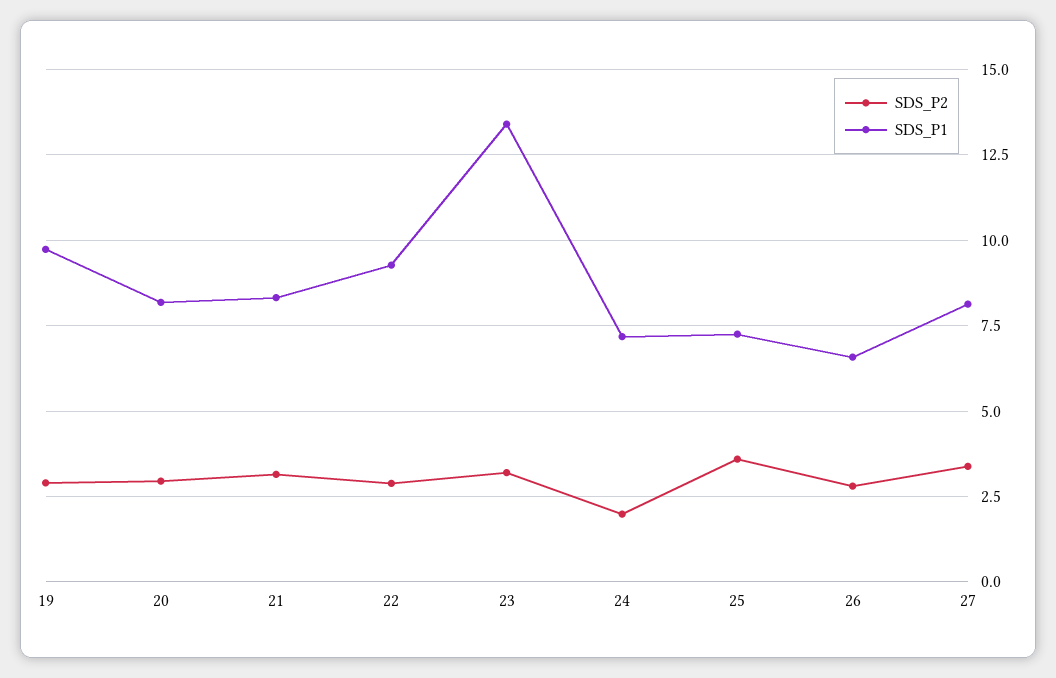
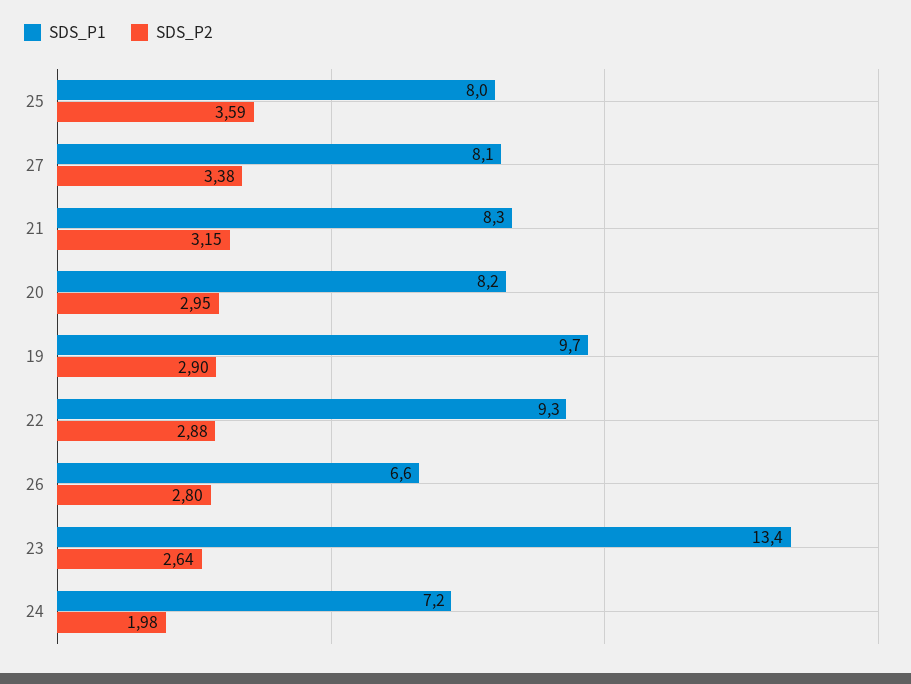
SDS_P2, 23: 3.25 -> 2.64
SDS_P1, 25: 7.25 -> 8

